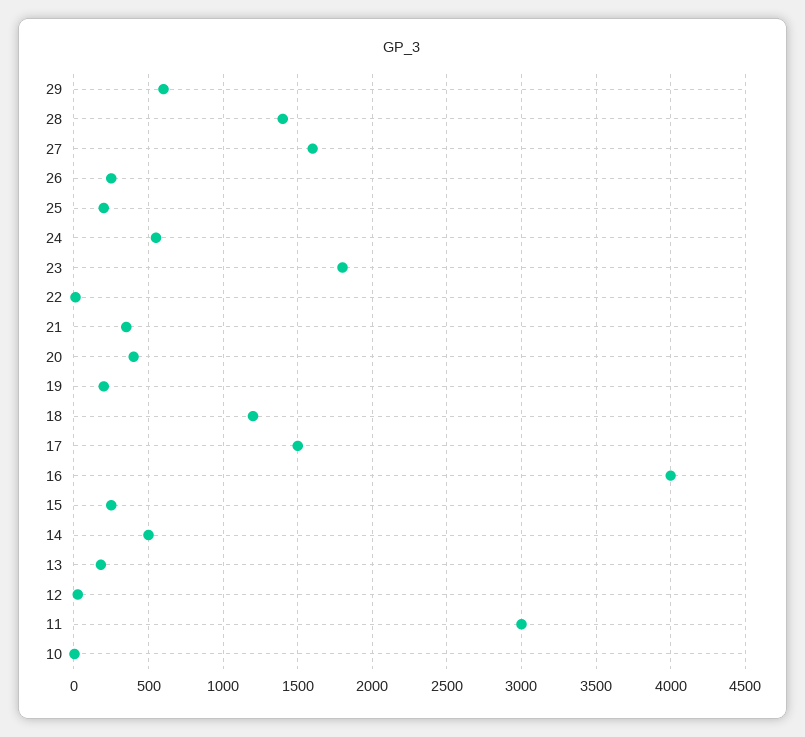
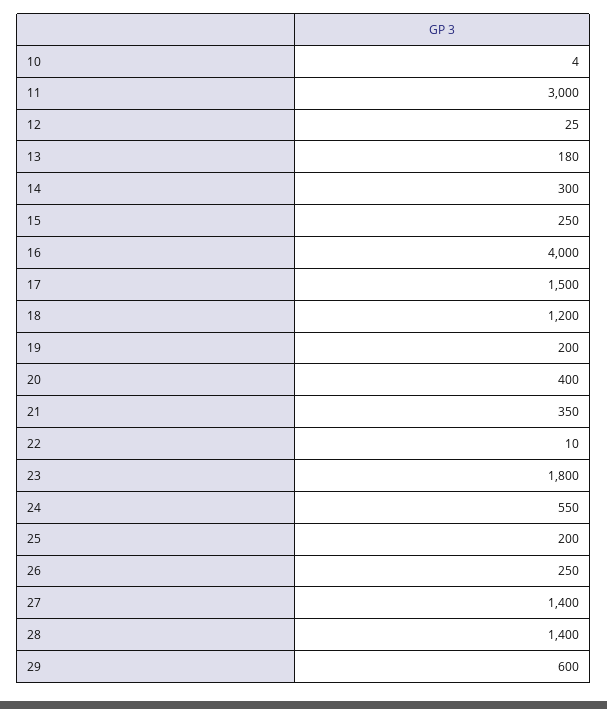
27: 1600 -> 1400
14: 500 -> 300

